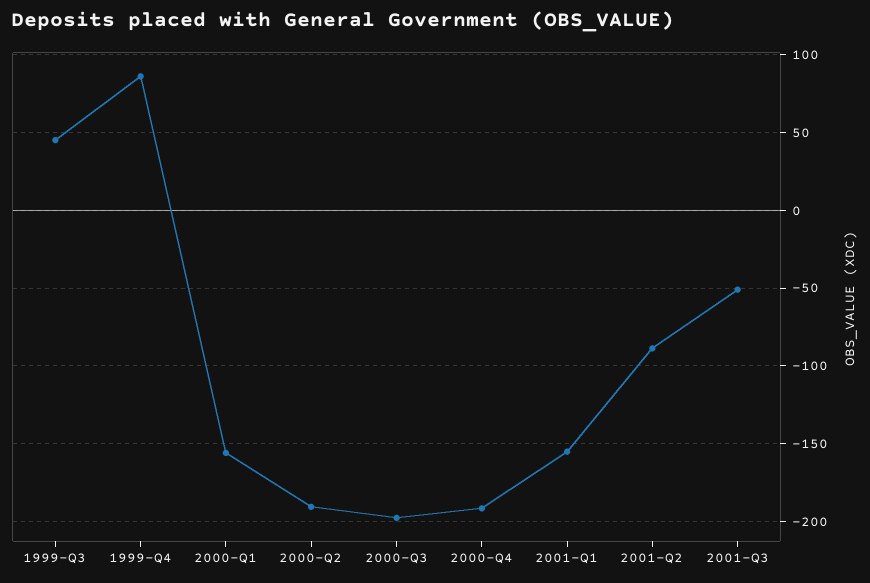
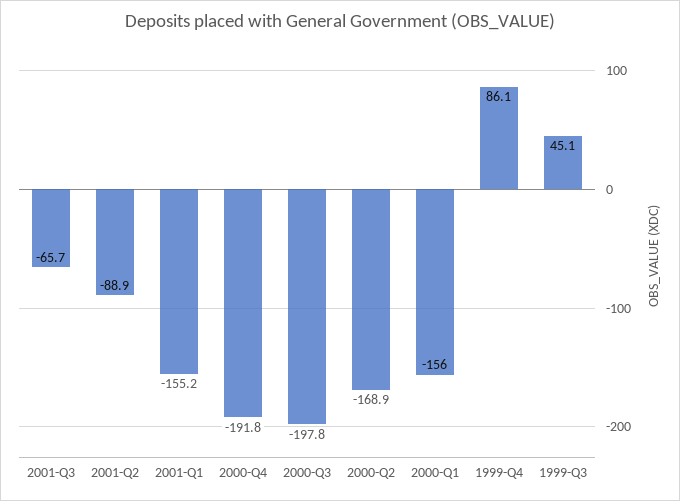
2000-Q2: -190 -> -168.9
2001-Q3: -50 -> -65.7

